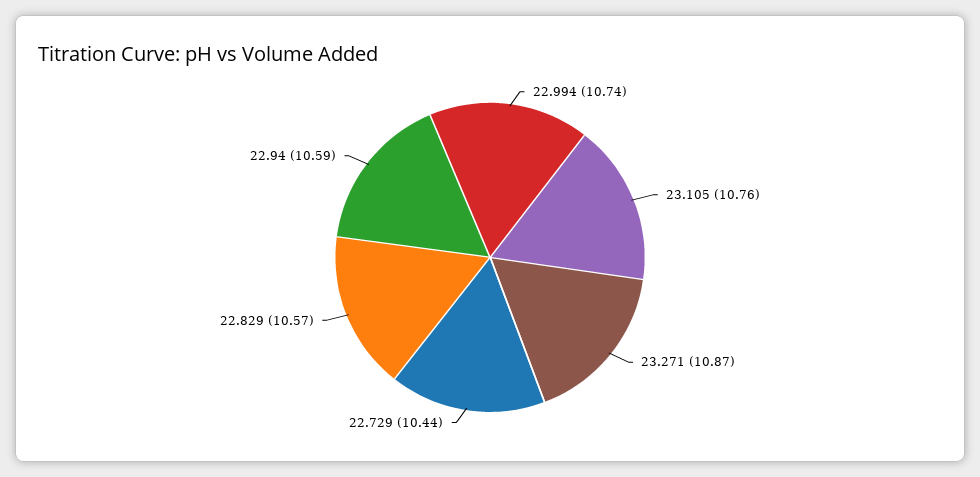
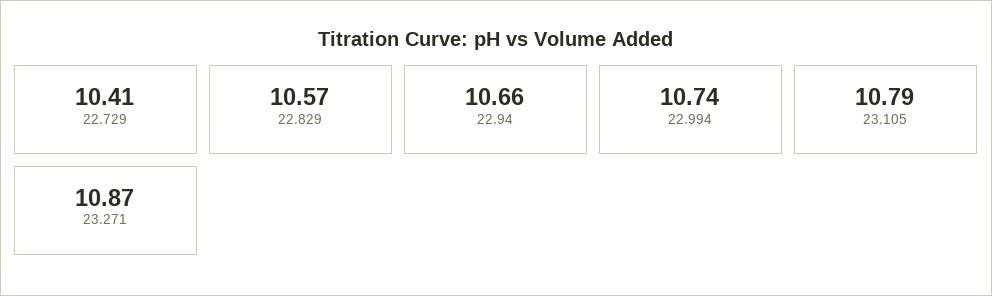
23.105: 10.76 -> 10.79
22.729: 10.44 -> 10.41
22.94: 10.59 -> 10.66

